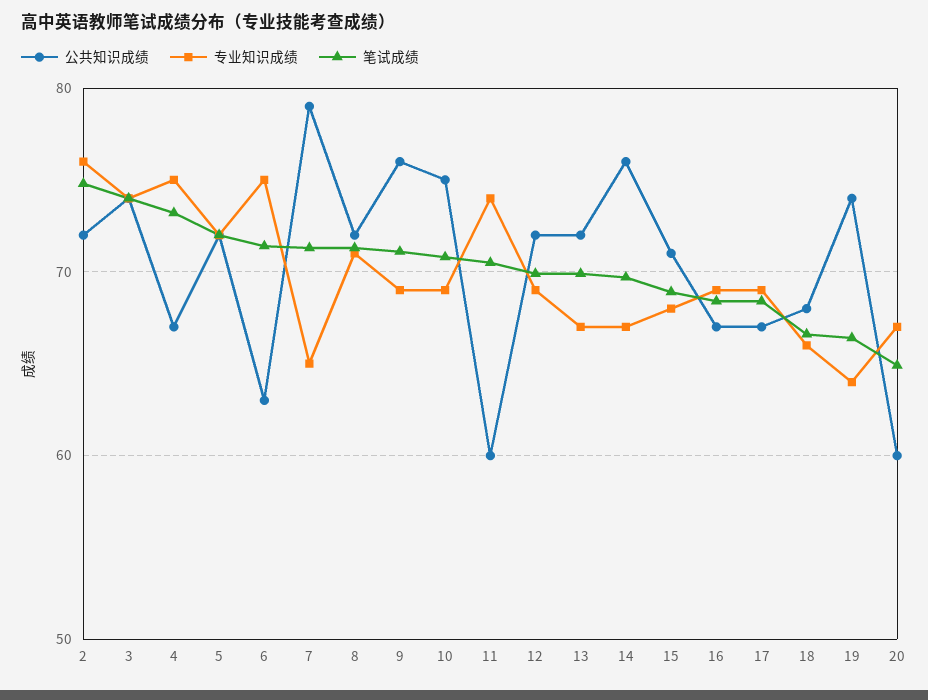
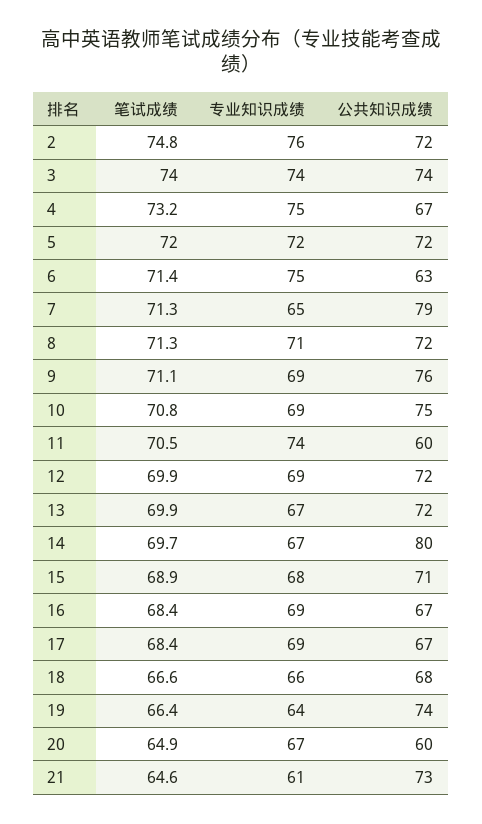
公共知识成绩, 14: 76 -> 80
笔试成绩, 21: none -> 64.6
专业知识成绩, 21: none -> 61
公共知识成绩, 21: none -> 73

